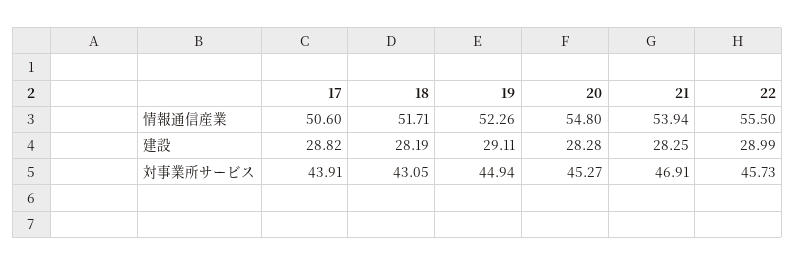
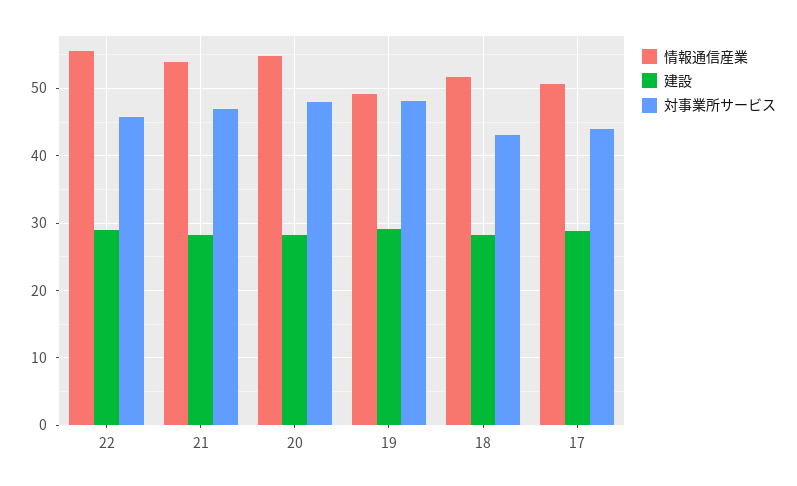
情報通信産業, 19: 52.26 -> 49
対事業所サービス, 19: 44.94 -> 48
対事業所サービス, 20: 45.27 -> 48

